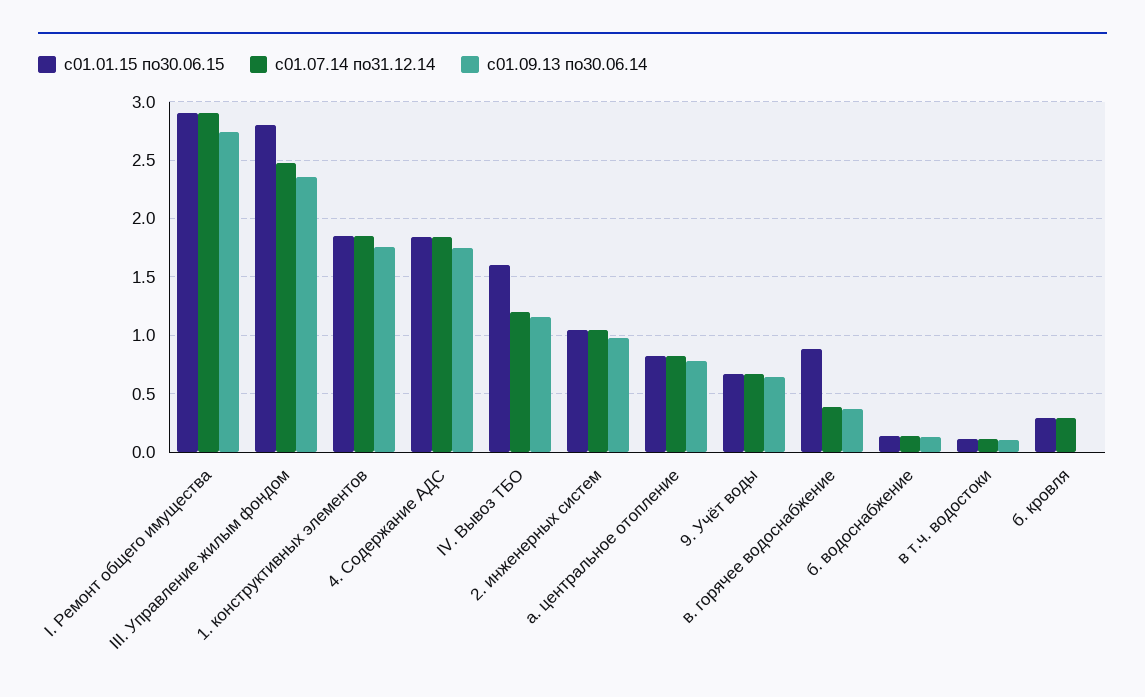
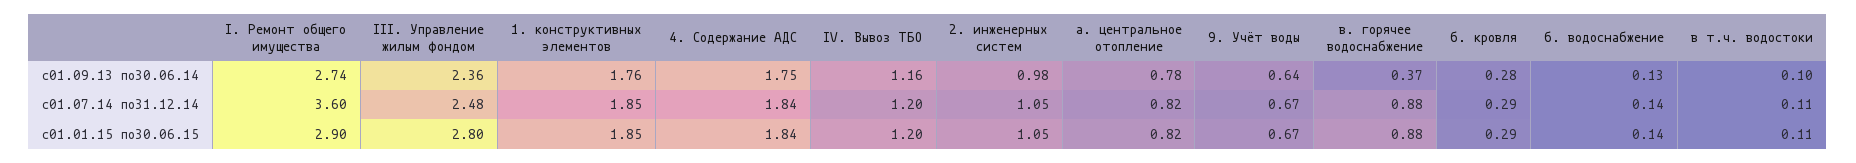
с01.07.14 по31.12.14, I. Ремонт общего имущества: 2.9 -> 3.6
с01.01.15 по30.06.15, IV. Вывоз ТБО: 1.6 -> 1.2
с01.07.14 по31.12.14, в. горячее водоснабжение: 0.4 -> 0.88
с01.09.13 по30.06.14, б. кровля: 0 -> 0.28

